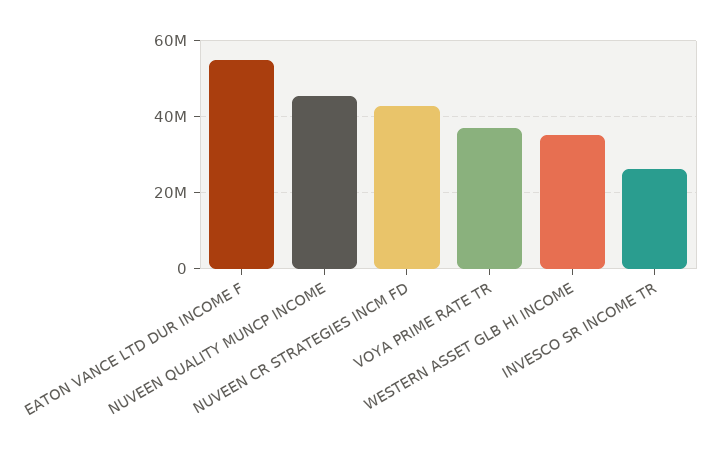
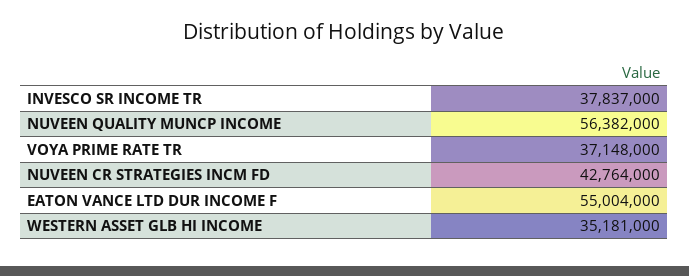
NUVEEN QUALITY MUNCP INCOME: 46000000 -> 56382000
INVESCO SR INCOME TR: 26000000 -> 37837000

